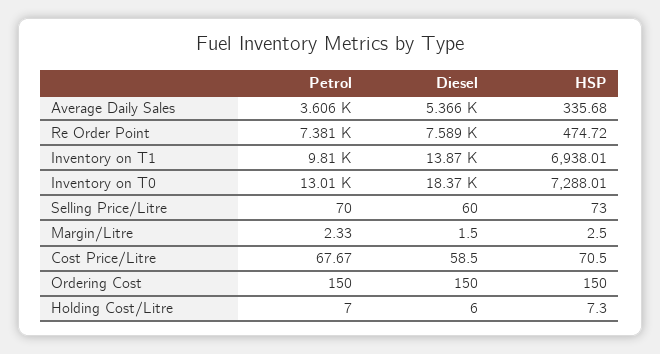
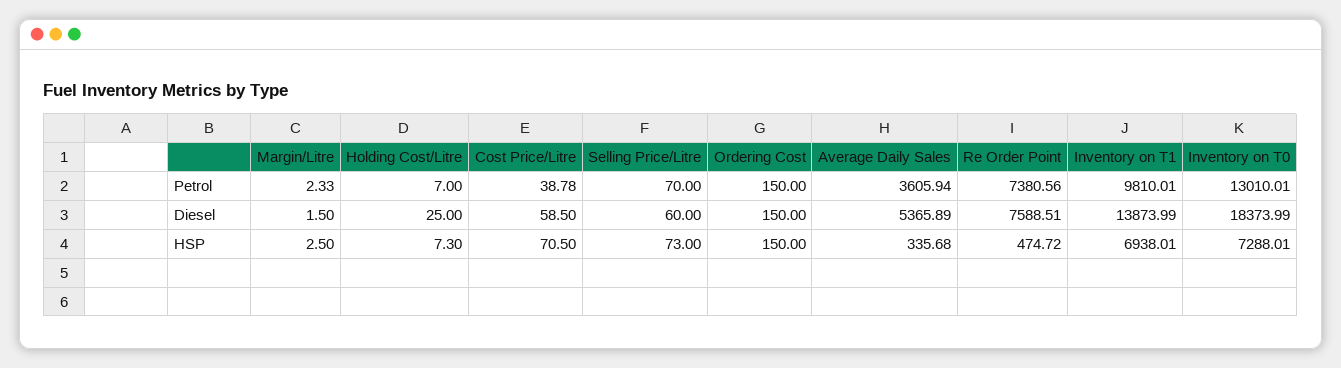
Petrol, Cost Price/Litre: 67.67 -> 38.78
Diesel, Holding Cost/Litre: 6 -> 25

